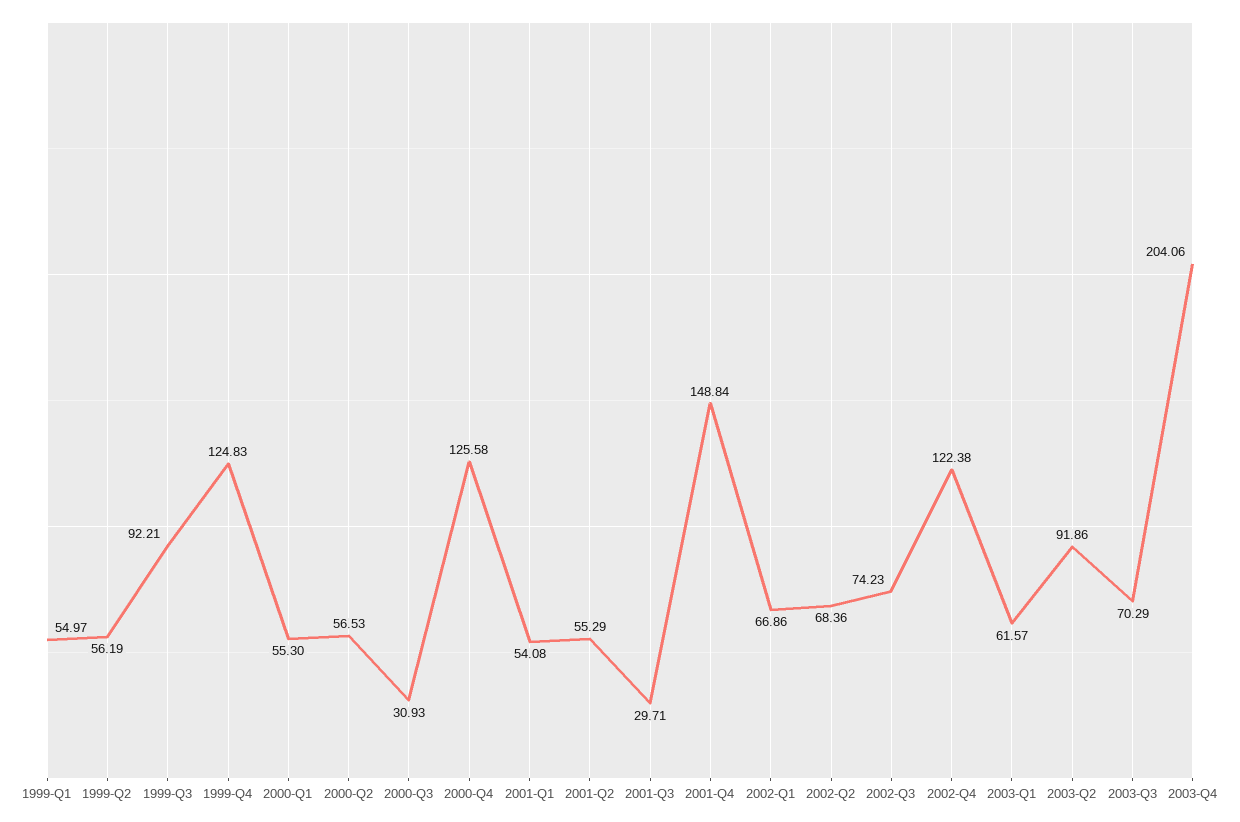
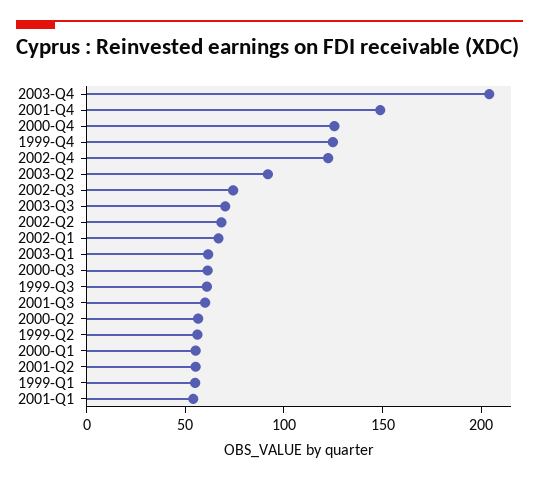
1999-Q3: 92.21 -> 60
2000-Q3: 30.93 -> 60
2001-Q3: 29.71 -> 60

